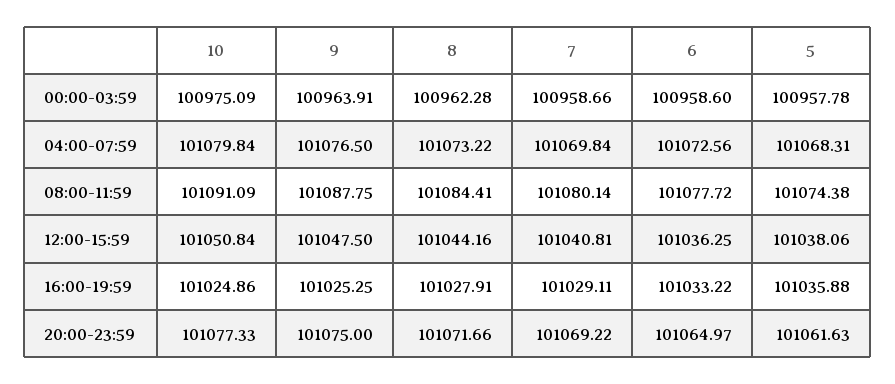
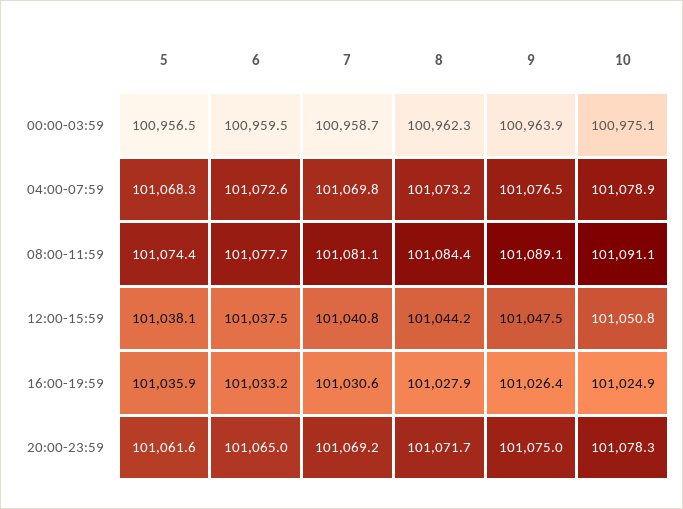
6, 00:00-03:59: 100958.6 -> 100959.5
5, 00:00-03:59: 100957.78 -> 100956.5
10, 04:00-07:59: 101079.84 -> 101078.9
9, 08:00-11:59: 101087.75 -> 101089.1
7, 08:00-11:59: 101080.14 -> 101081.1
6, 12:00-15:59: 101036.25 -> 101037.5
9, 16:00-19:59: 101025.25 -> 101026.4
7, 16:00-19:59: 101029.11 -> 101030.6
10, 20:00-23:59: 101077.33 -> 101078.3

